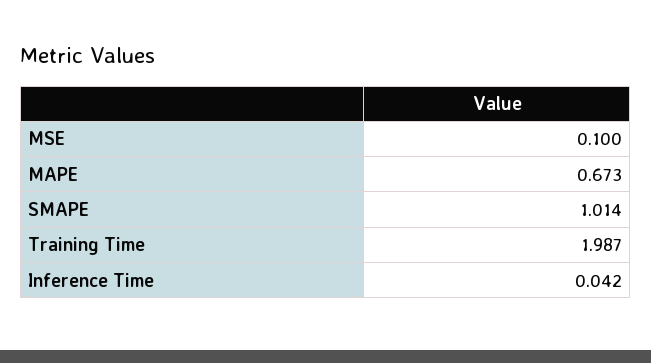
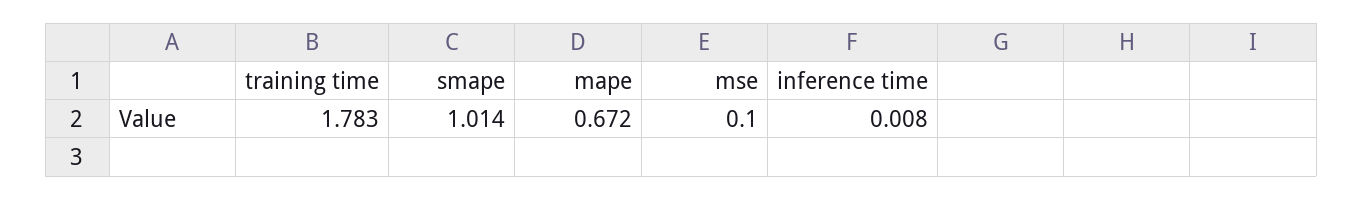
MAPE: 0.673 -> 0.672
Training Time: 1.987 -> 1.783
Inference Time: 0.042 -> 0.008

